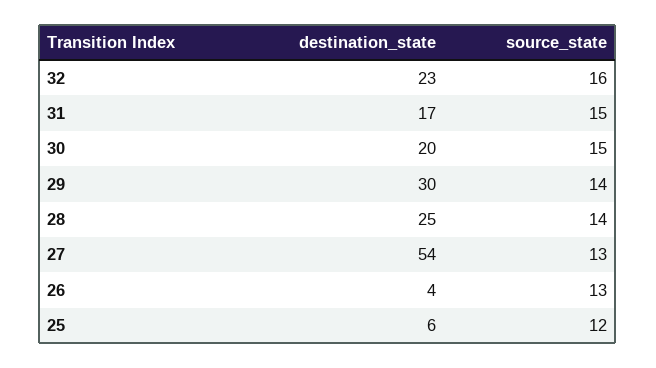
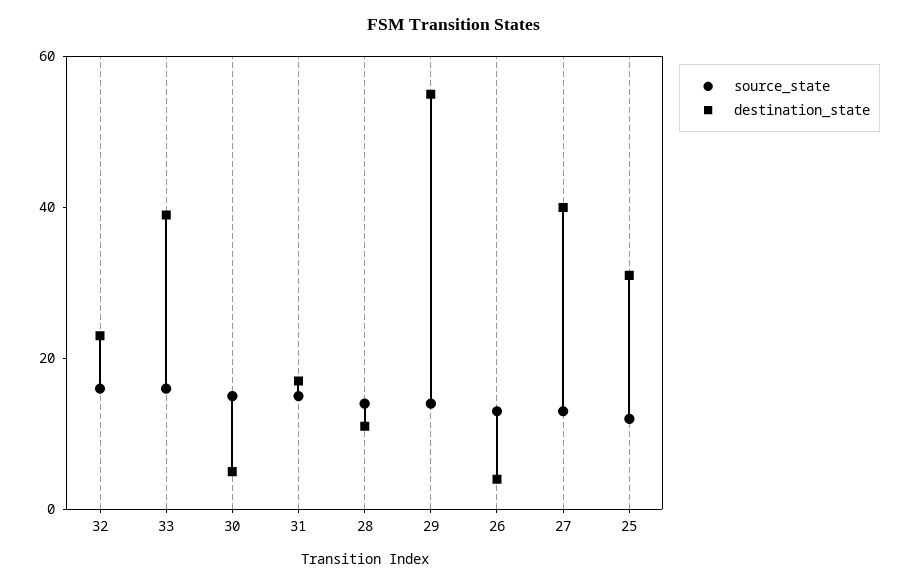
destination_state, 30: 20 -> 5
destination_state, 29: 30 -> 55
destination_state, 28: 25 -> 10
destination_state, 27: 54 -> 40
destination_state, 25: 6 -> 30
source_state, 33: none -> 15
destination_state, 33: none -> 40

